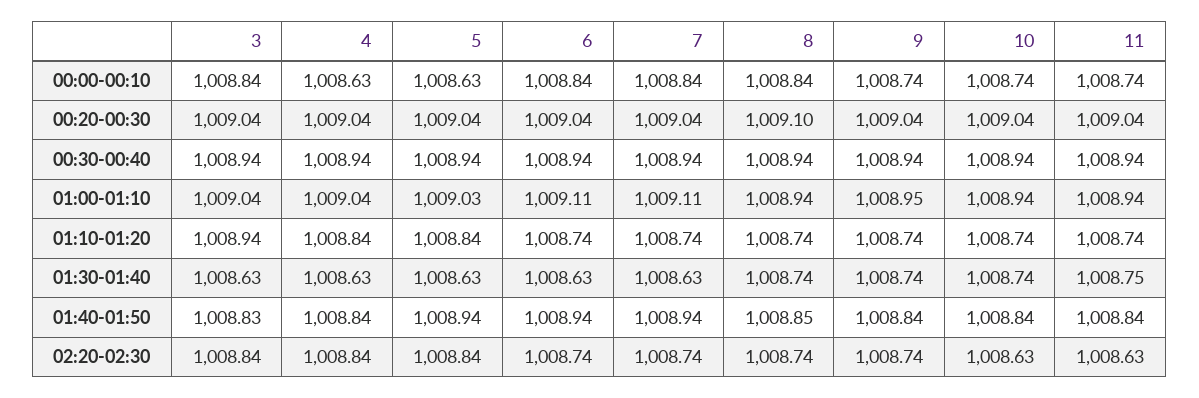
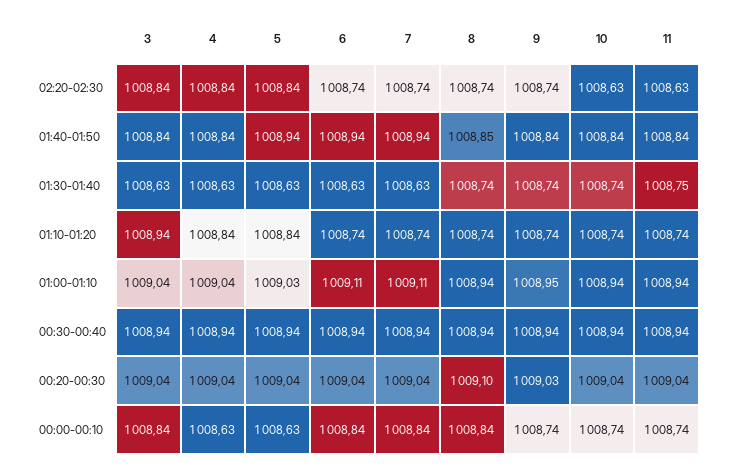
9, 00:20-00:30: 1009.04 -> 1009.03
3, 01:40-01:50: 1008.83 -> 1008.84

